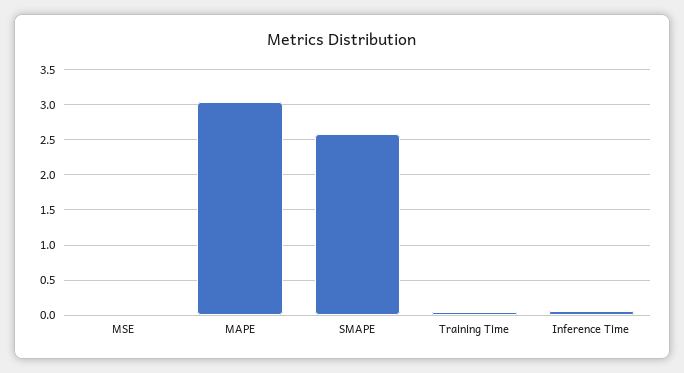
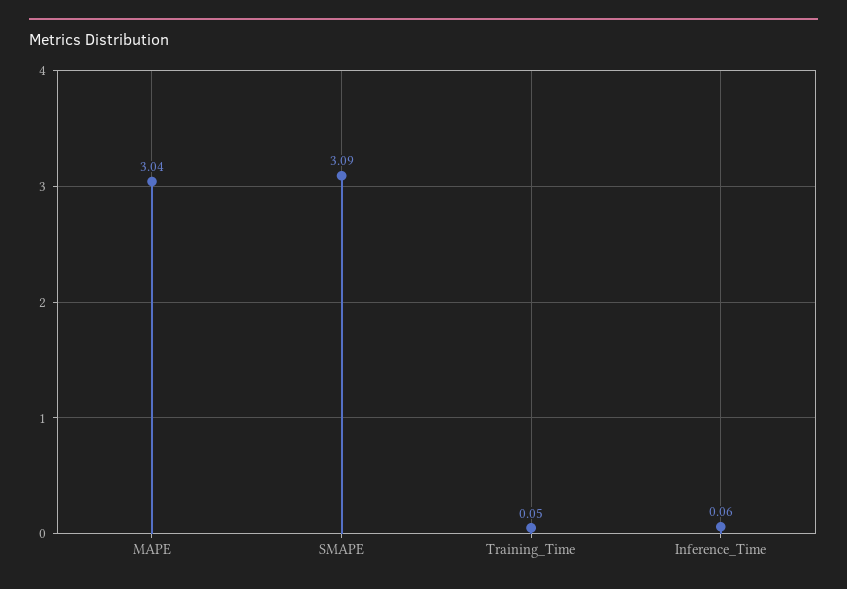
MSE: 0 -> none
SMAPE: 2.6 -> 3.09

